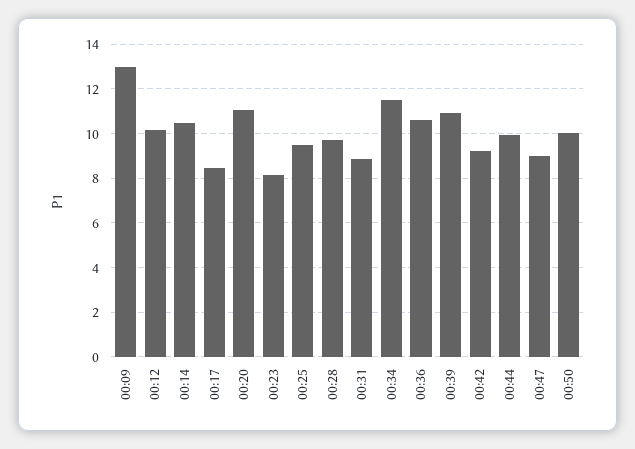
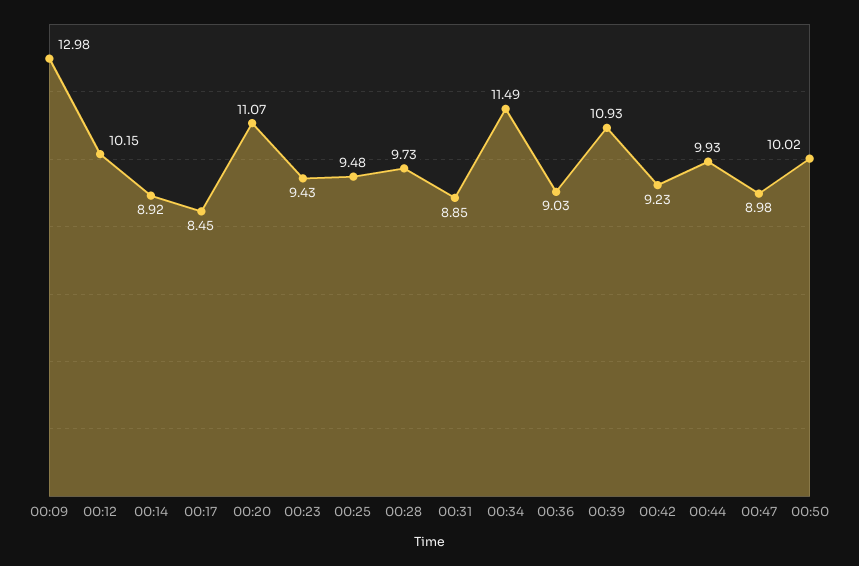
00:14: 10.5 -> 8.92
00:23: 8 -> 9.43
00:36: 10.5 -> 9.03

